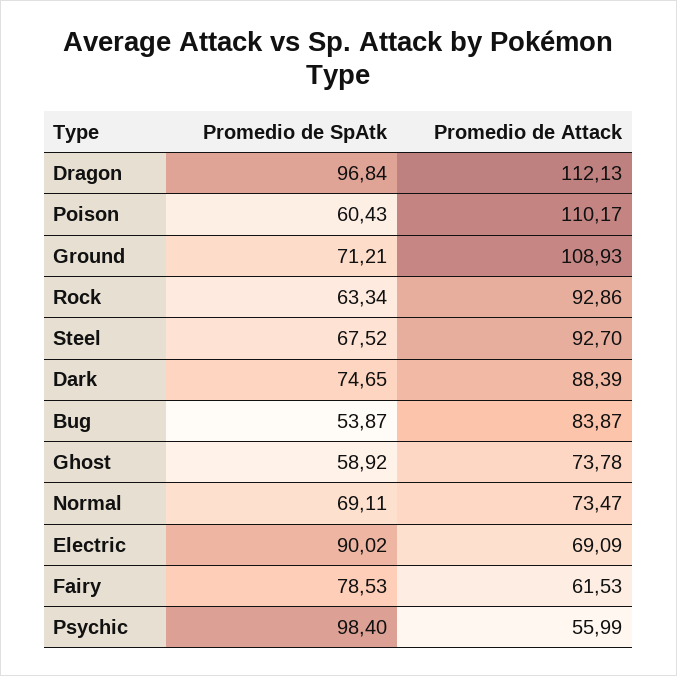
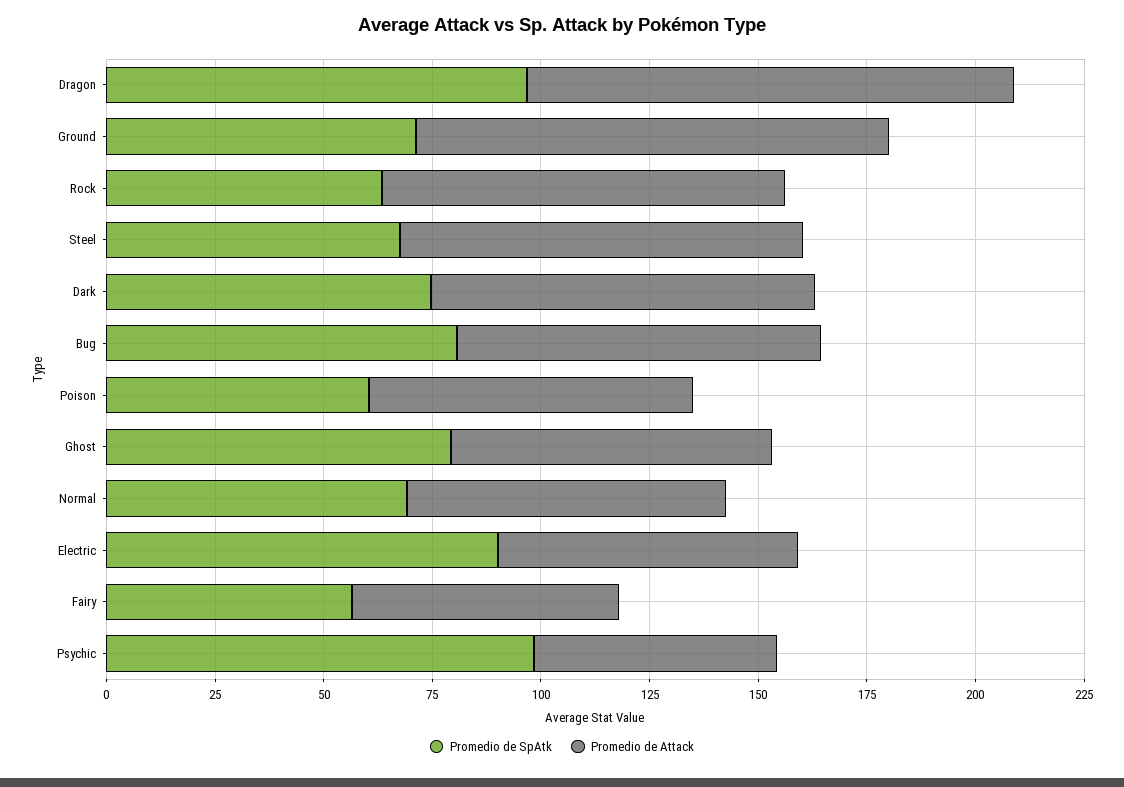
Promedio de Attack, Poison: 110.17 -> 75
Promedio de SpAtk, Bug: 53.87 -> 80
Promedio de SpAtk, Ghost: 58.92 -> 80
Promedio de SpAtk, Fairy: 78.53 -> 55

